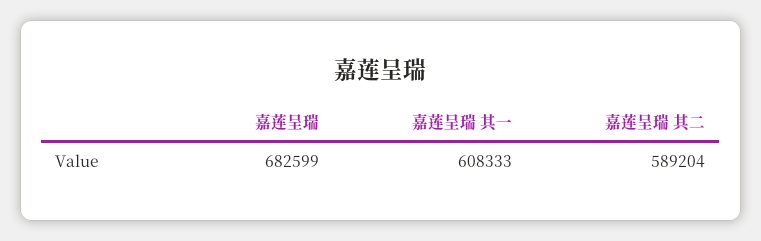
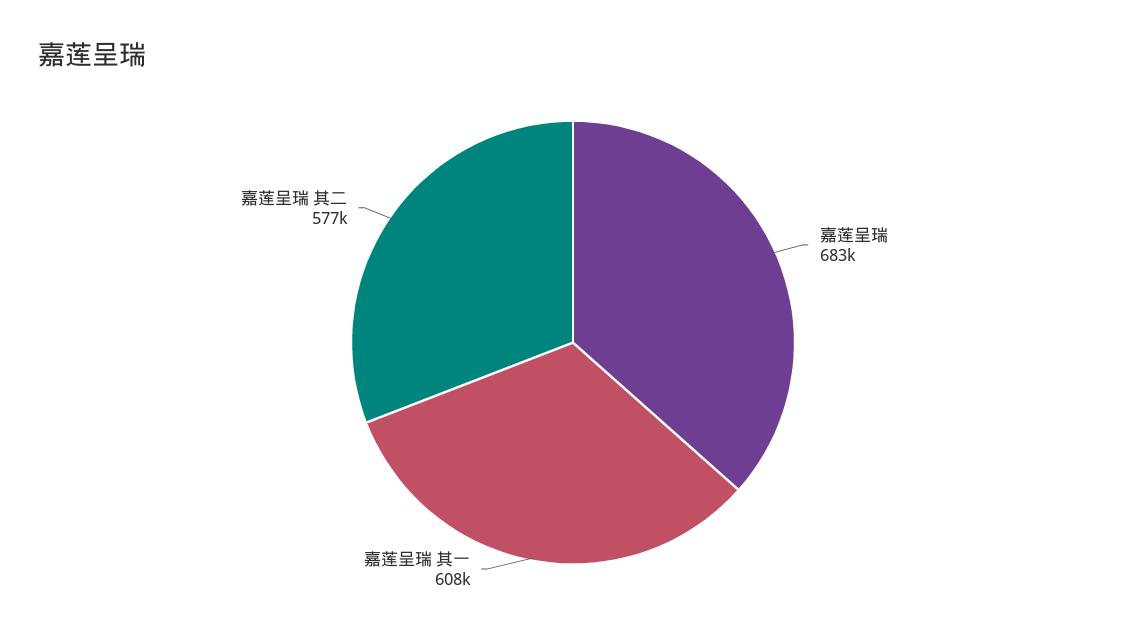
嘉莲呈瑞 其二: 589204 -> 577000

